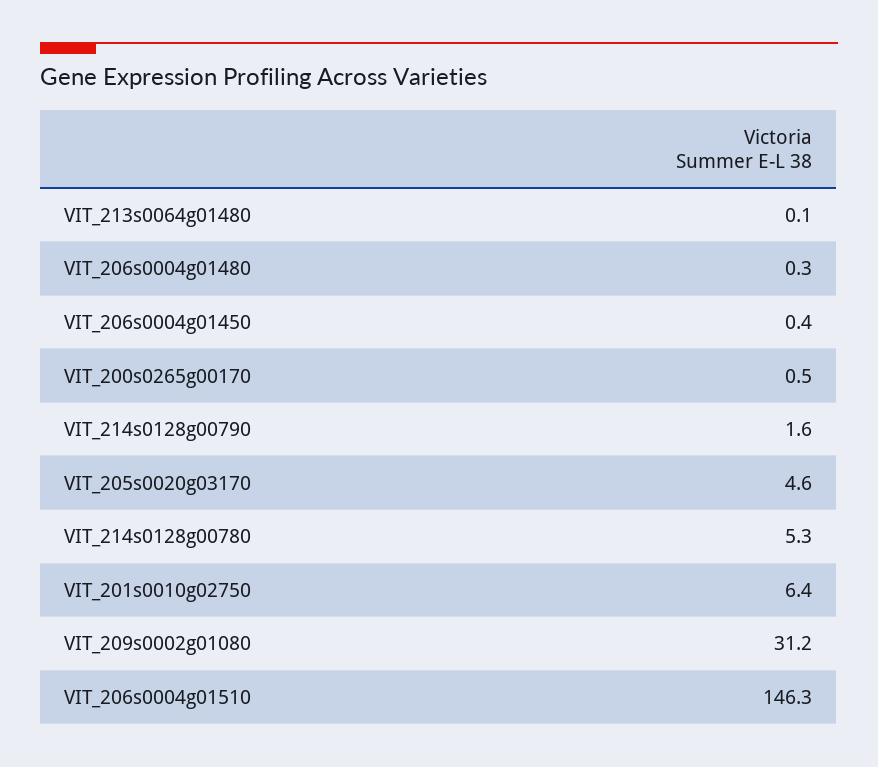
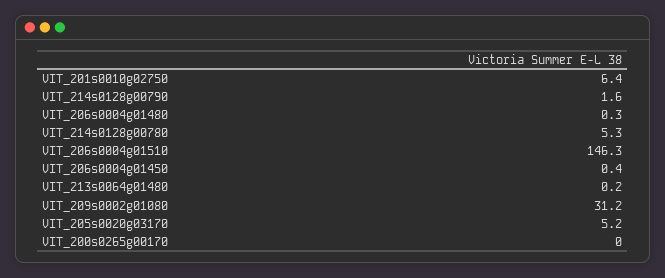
VIT_213s0064g01480: 0.1 -> 0.2
VIT_200s0265g00170: 0.5 -> 0
VIT_205s0020g03170: 4.6 -> 5.2

